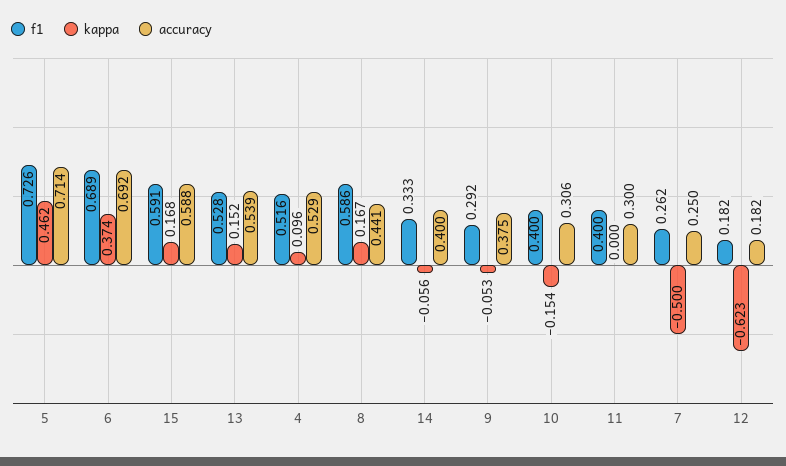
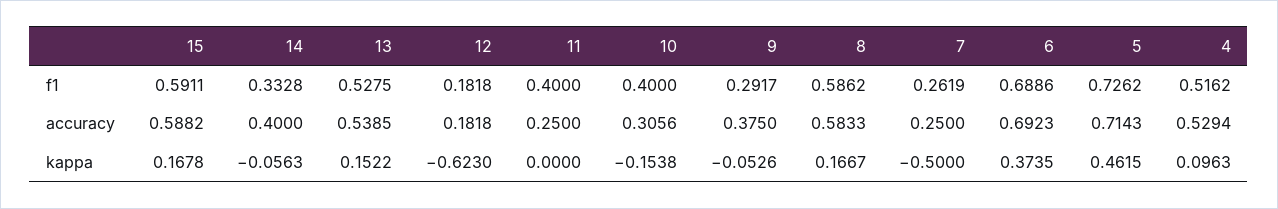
accuracy, 8: 0.441 -> 0.5833
accuracy, 11: 0.3 -> 0.25

